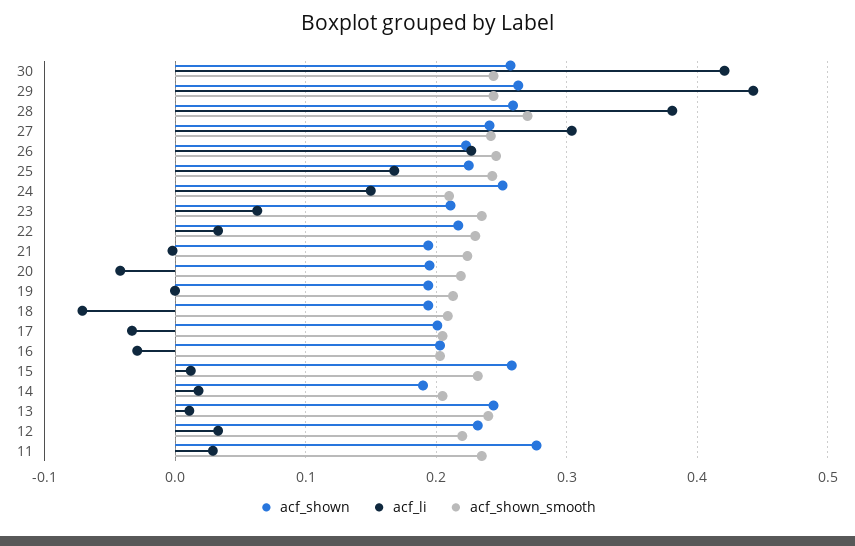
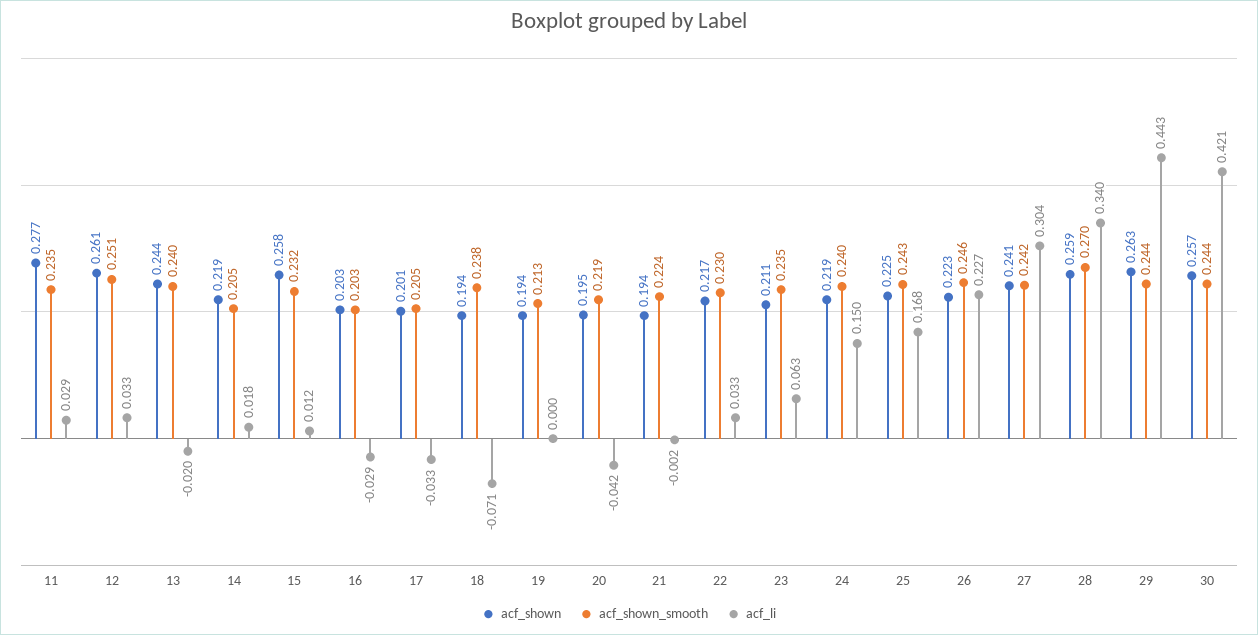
acf_li, 28: 0.38 -> 0.34
acf_shown, 24: 0.25 -> 0.219
acf_shown_smooth, 24: 0.21 -> 0.24
acf_shown_smooth, 18: 0.21 -> 0.238
acf_shown, 14: 0.19 -> 0.219
acf_li, 13: 0.01 -> -0.02
acf_shown, 12: 0.23 -> 0.261
acf_shown_smooth, 12: 0.22 -> 0.251

